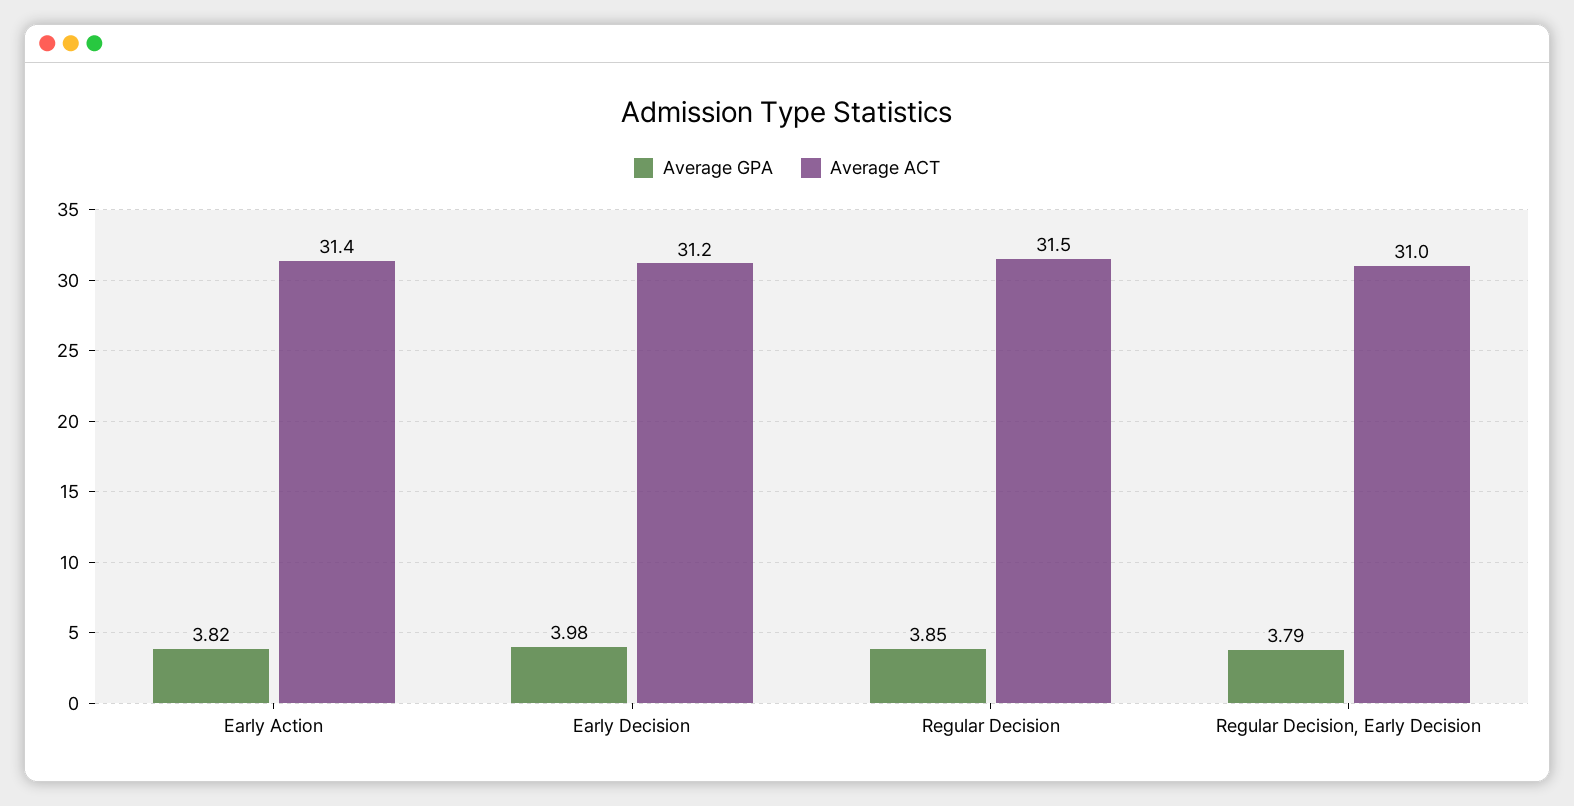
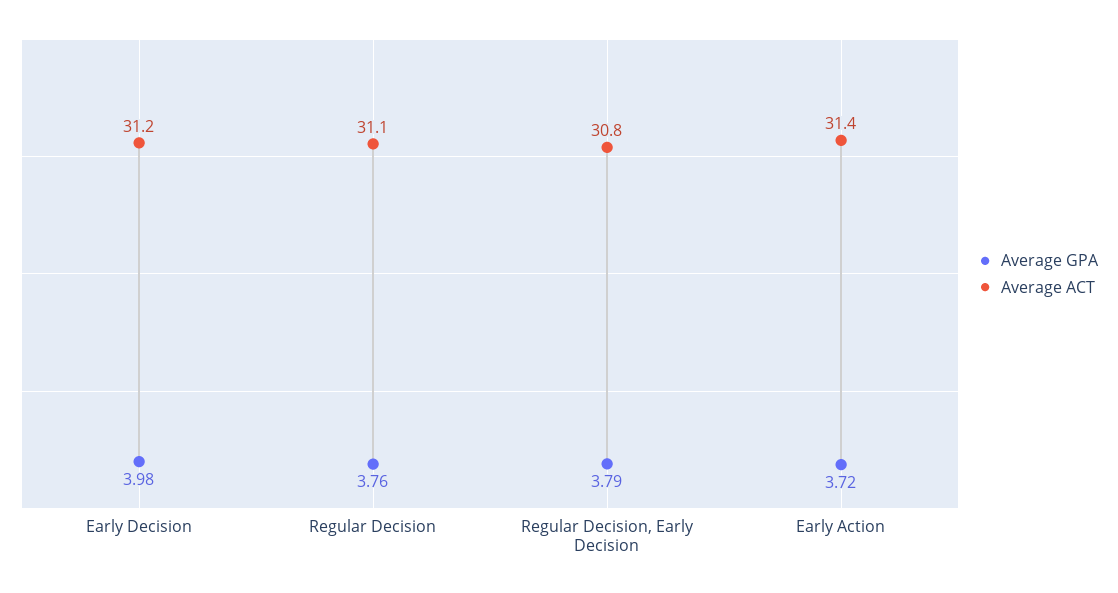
Average GPA, Early Action: 3.82 -> 3.72
Average GPA, Regular Decision: 3.85 -> 3.76
Average ACT, Regular Decision: 31.5 -> 31.1
Average ACT, Regular Decision, Early Decision: 31 -> 30.8

